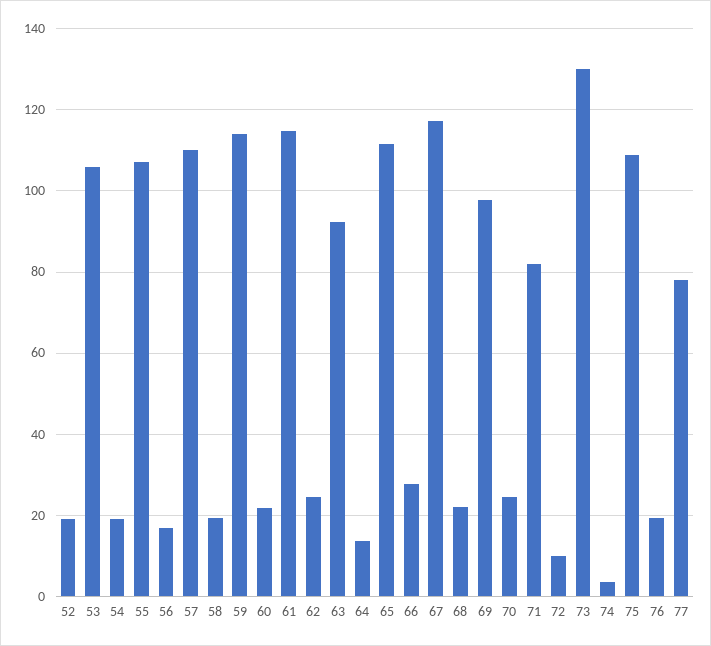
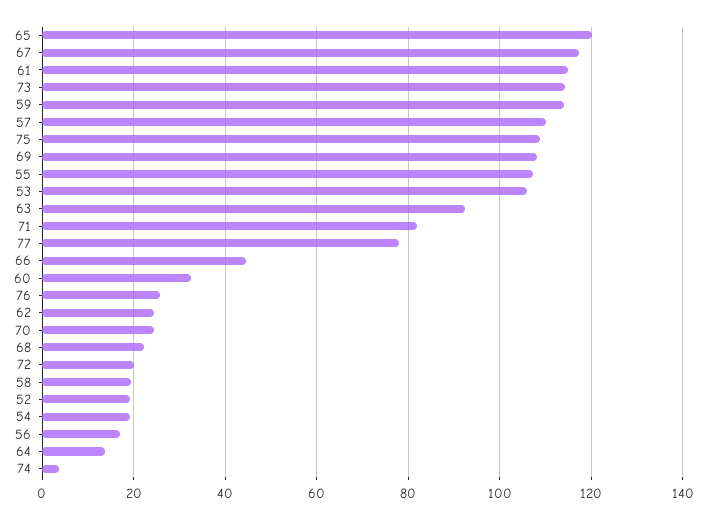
60: 22 -> 32
65: 112 -> 120
66: 28 -> 44
69: 98 -> 108
72: 10 -> 20
73: 130 -> 114
76: 20 -> 26

